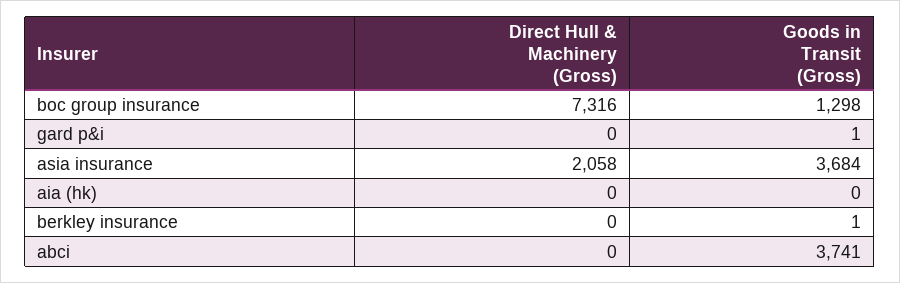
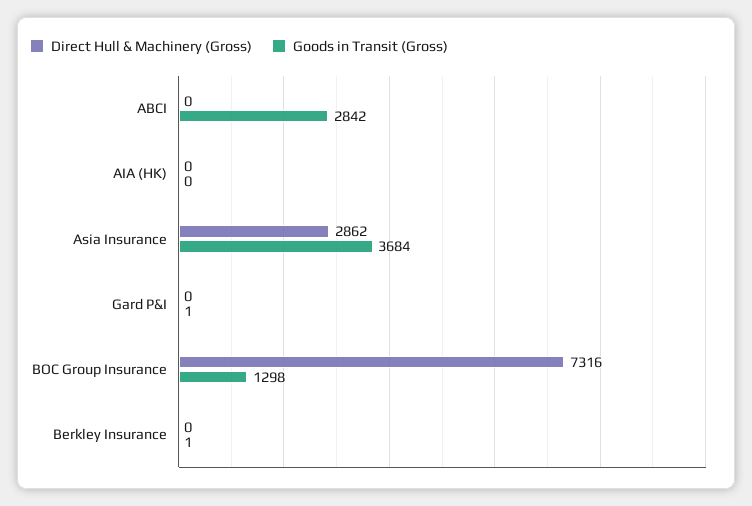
Direct Hull & Machinery (Gross), asia insurance: 2058 -> 2862
Goods in Transit (Gross), abci: 3741 -> 2842

